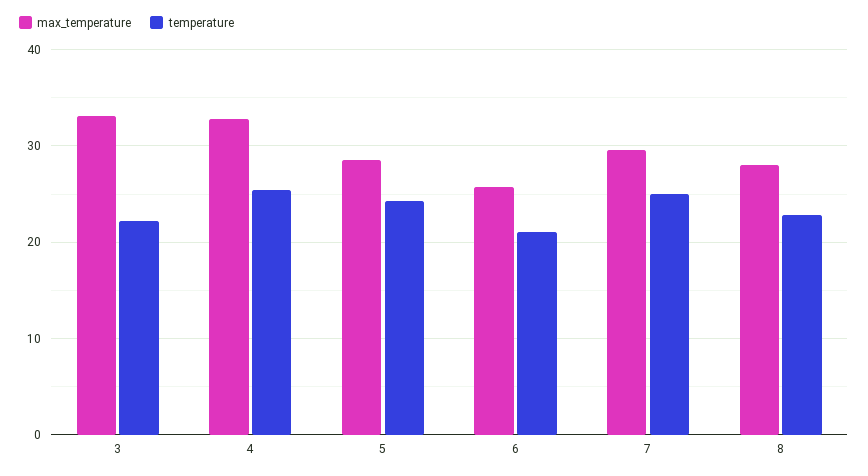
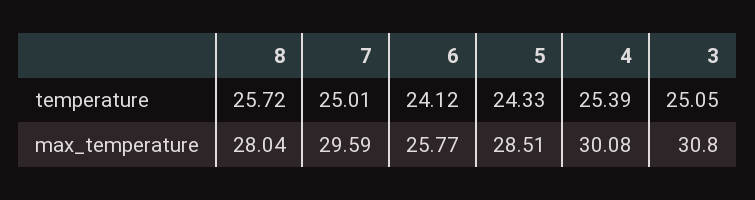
max_temperature, 3: 33 -> 30.8
temperature, 3: 22 -> 25.05
max_temperature, 4: 33 -> 30.08
temperature, 6: 21 -> 24.12
temperature, 8: 23 -> 25.72

